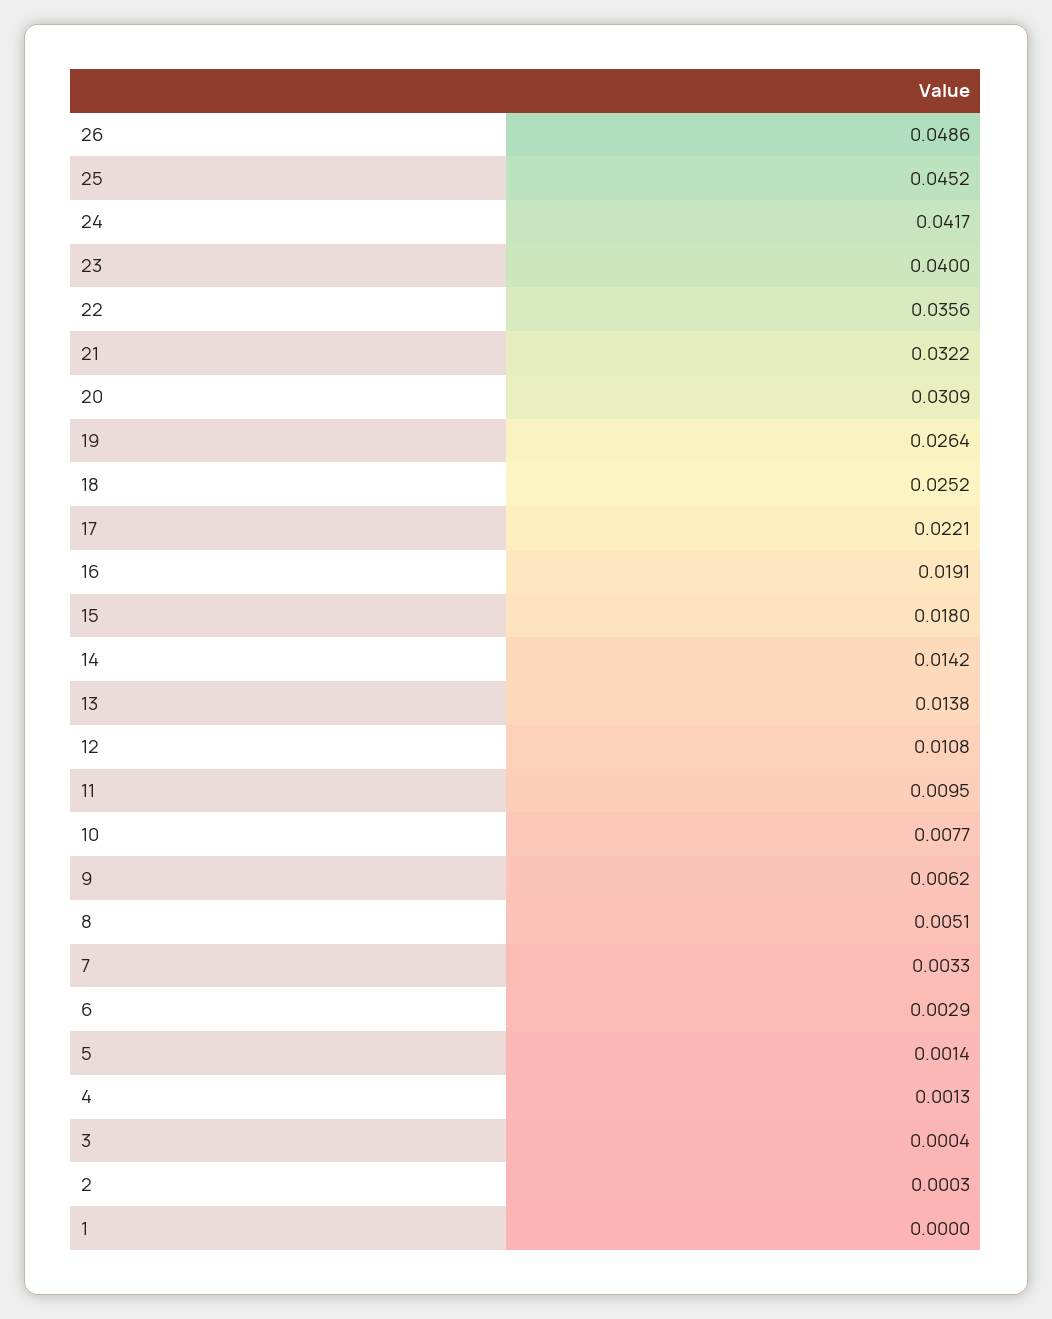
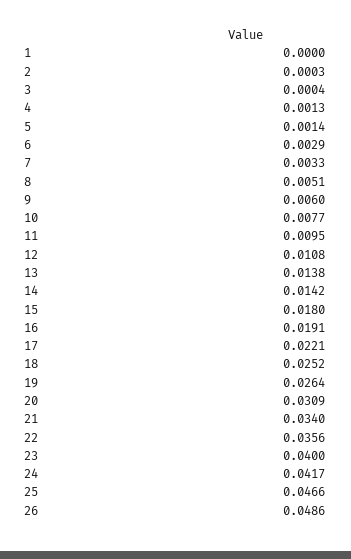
25: 0.0452 -> 0.0466
21: 0.0322 -> 0.034
9: 0.0062 -> 0.006

